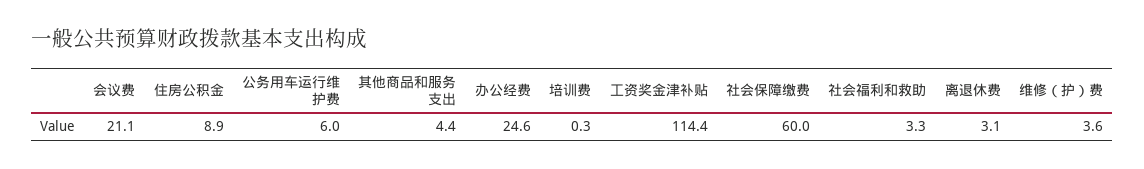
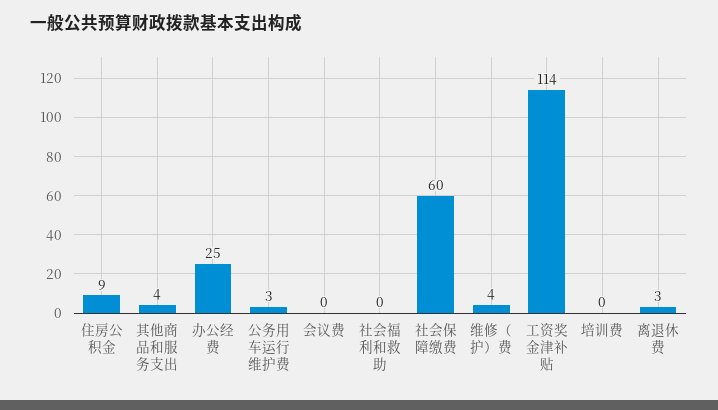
会议费: 21.1 -> 0
公务用车运行维护费: 6 -> 3
社会福利和救助: 3.3 -> 0

